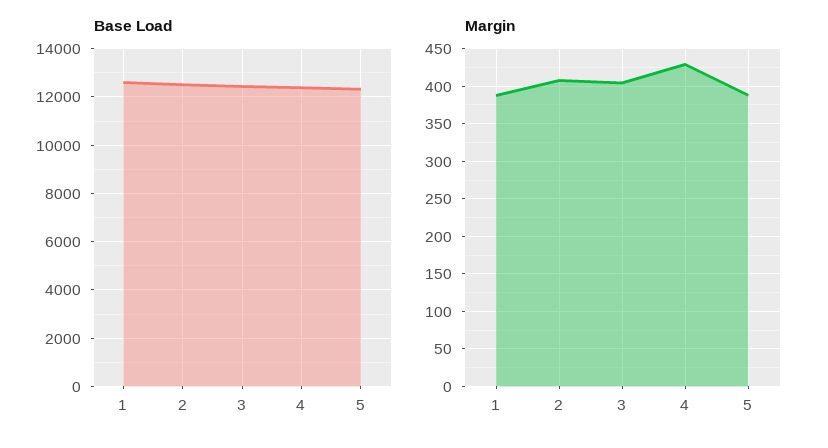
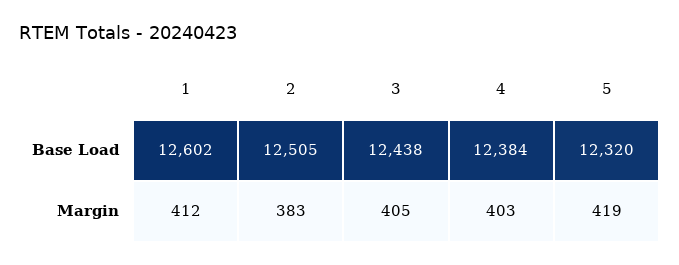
Margin, 1: 390 -> 412
Margin, 2: 410 -> 383
Margin, 4: 430 -> 403
Margin, 5: 390 -> 419

